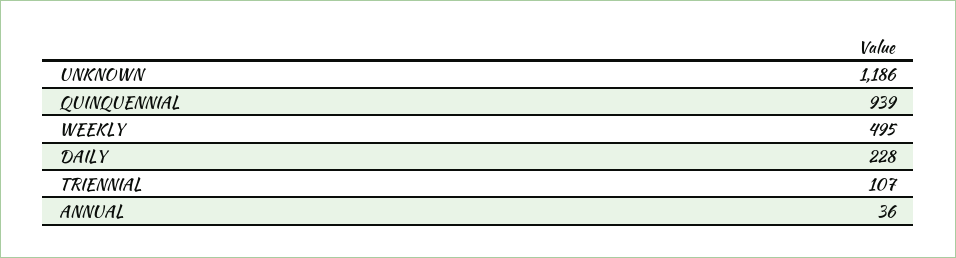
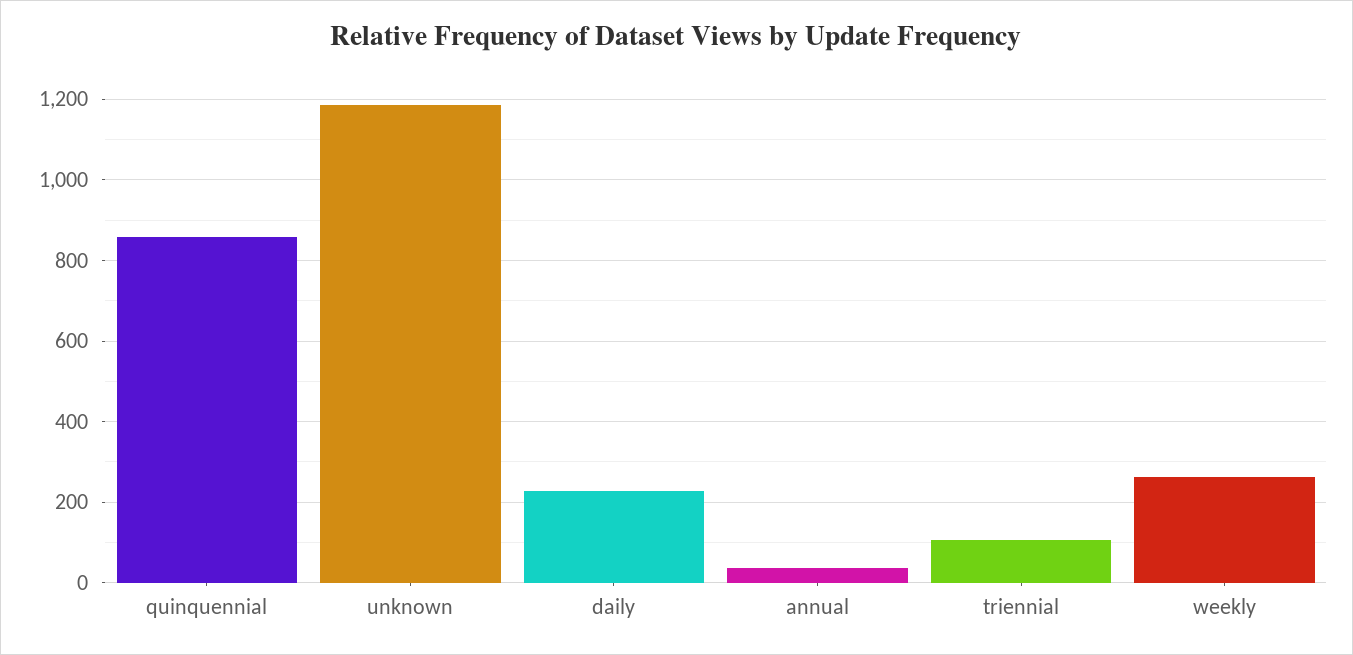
QUINQUENNIAL: 939 -> 860
WEEKLY: 495 -> 260

